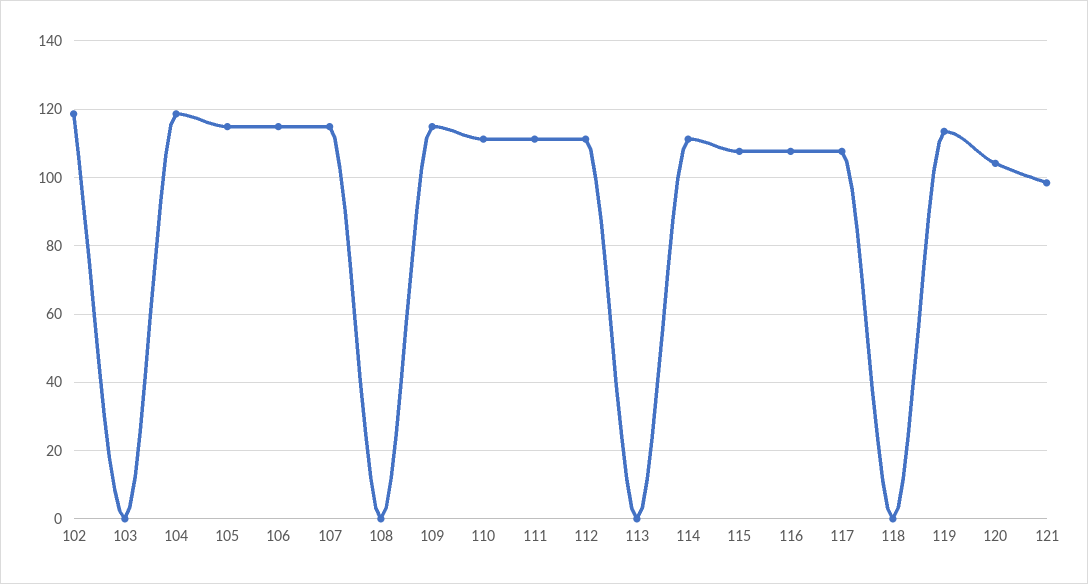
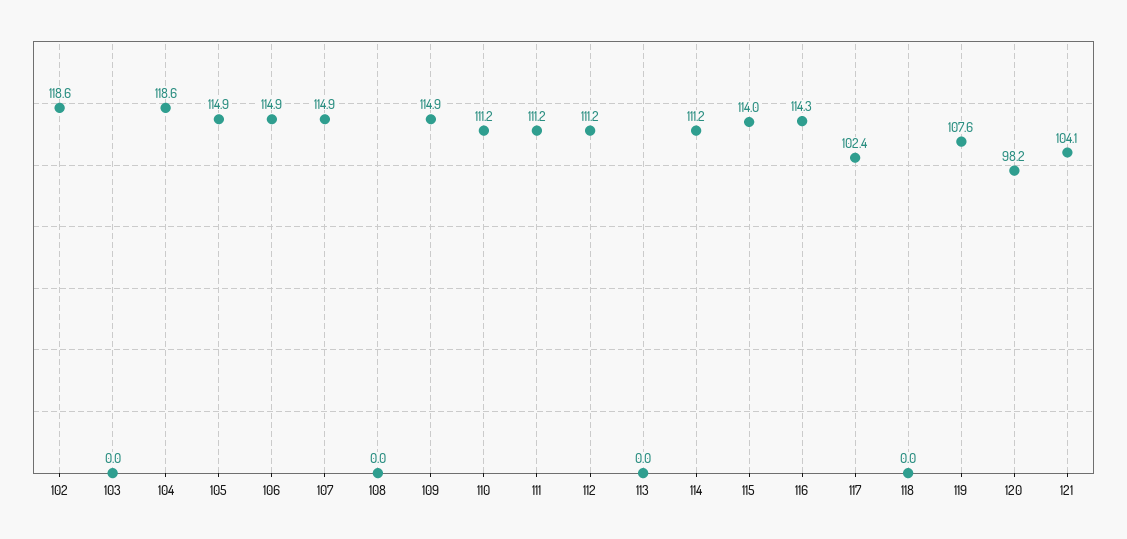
115: 108 -> 114
116: 108 -> 114.3
117: 108 -> 102.4
119: 114 -> 107.6
120: 104 -> 98.2
121: 98 -> 104.1

